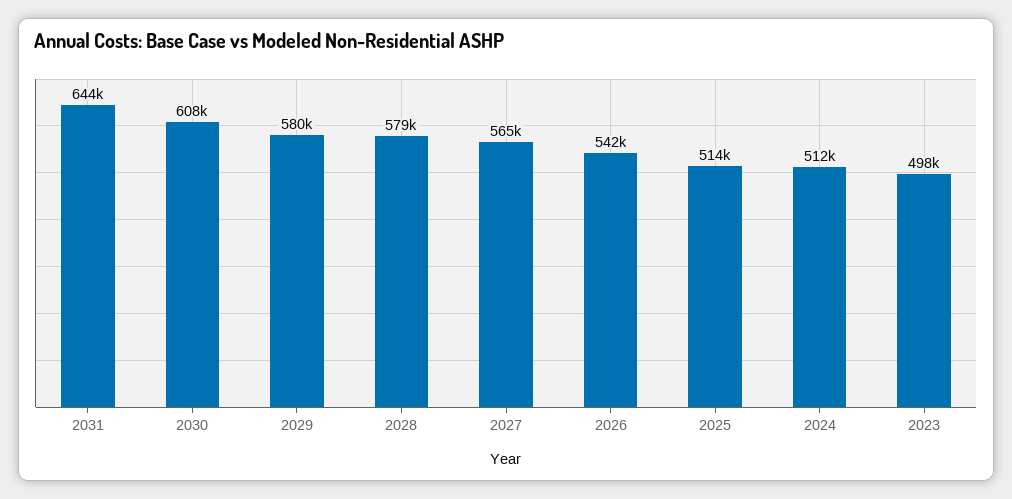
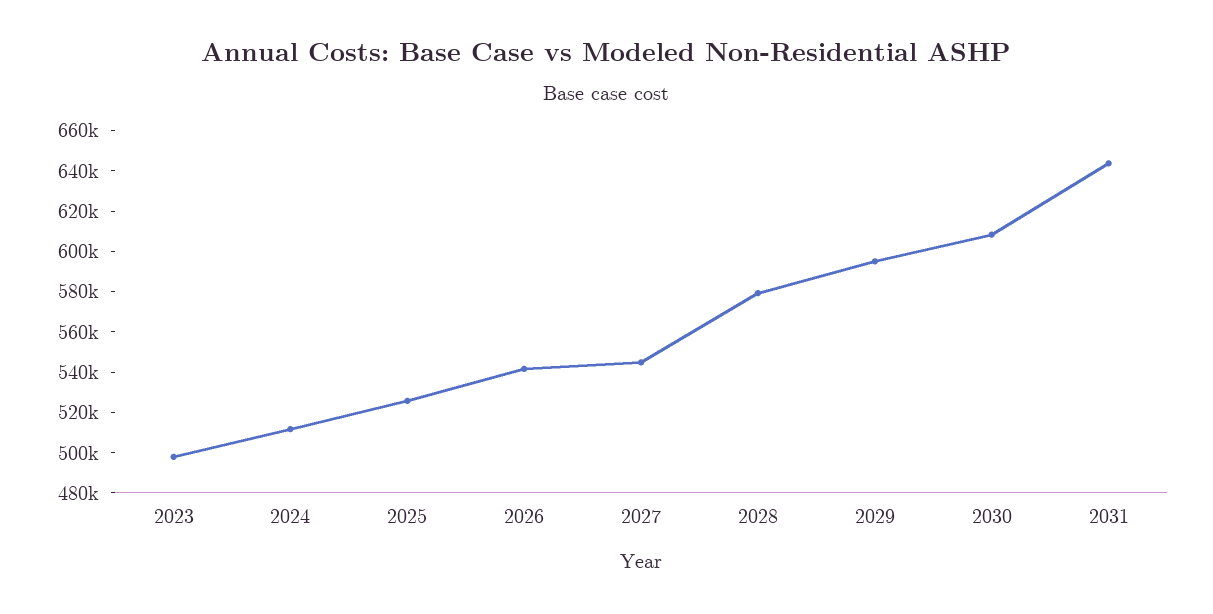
2029: 580000 -> 595000
2027: 565000 -> 545000
2025: 514000 -> 525000

